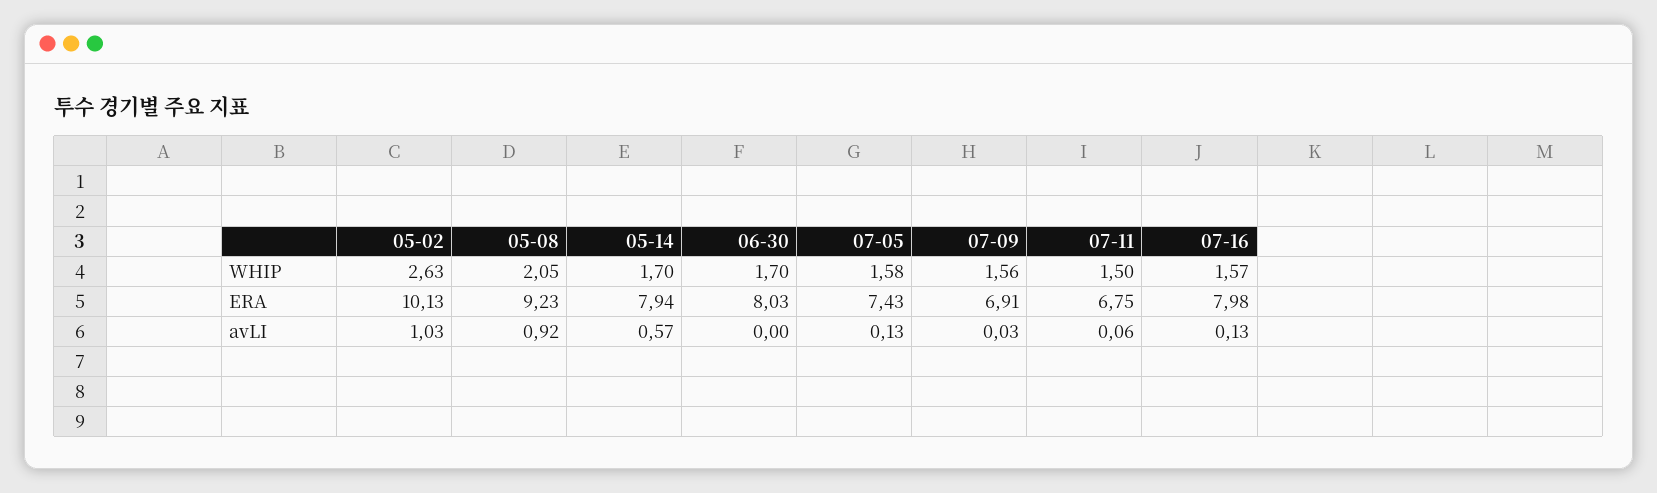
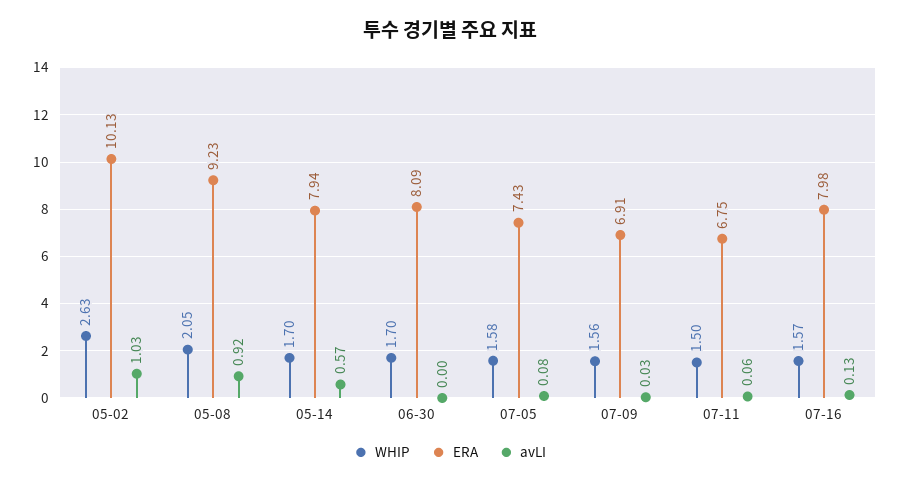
ERA, 06-30: 8.03 -> 8.09
avLI, 07-05: 0.13 -> 0.08

